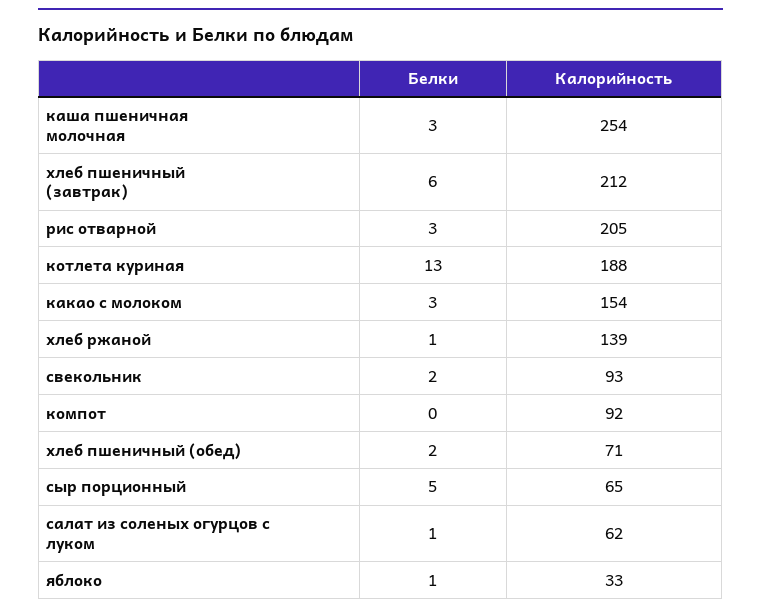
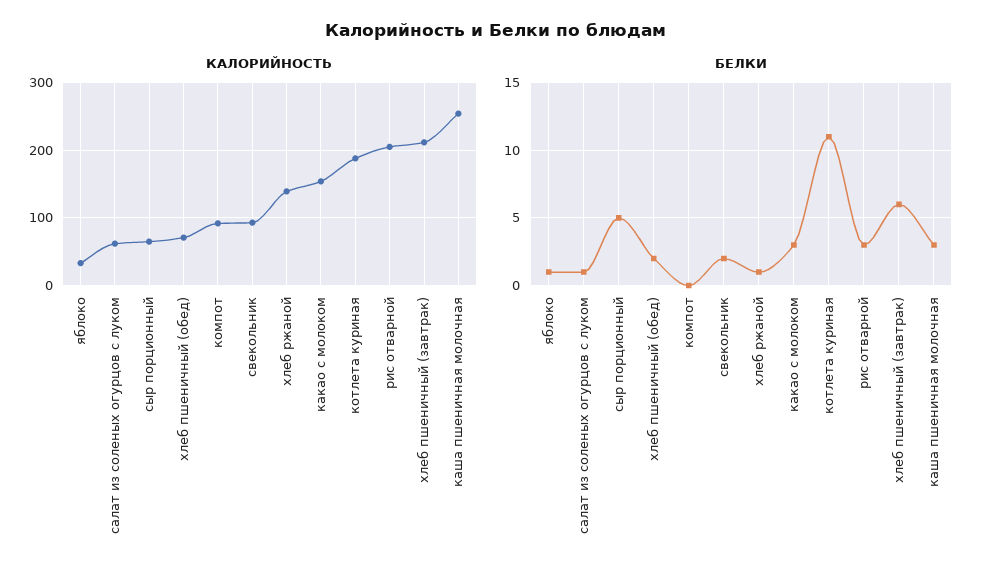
Белки, котлета куриная: 13 -> 11

